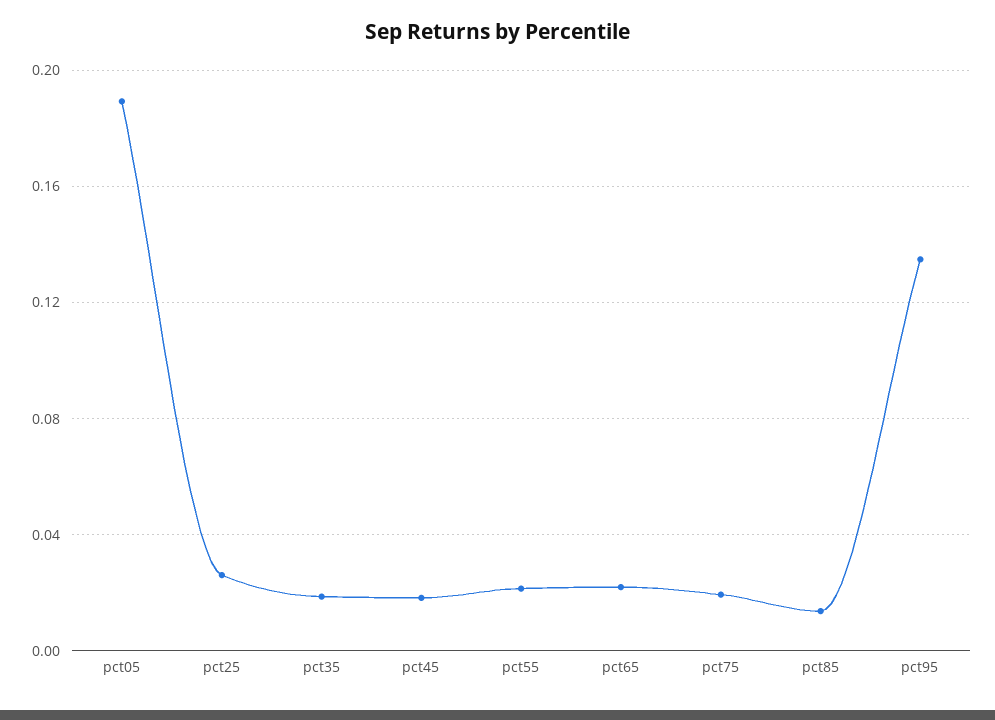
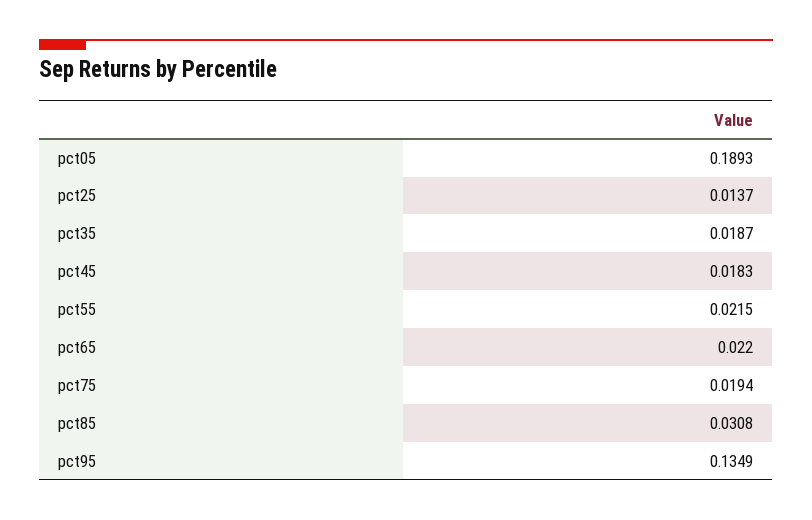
pct25: 0.025 -> 0.0137
pct85: 0.015 -> 0.0308

